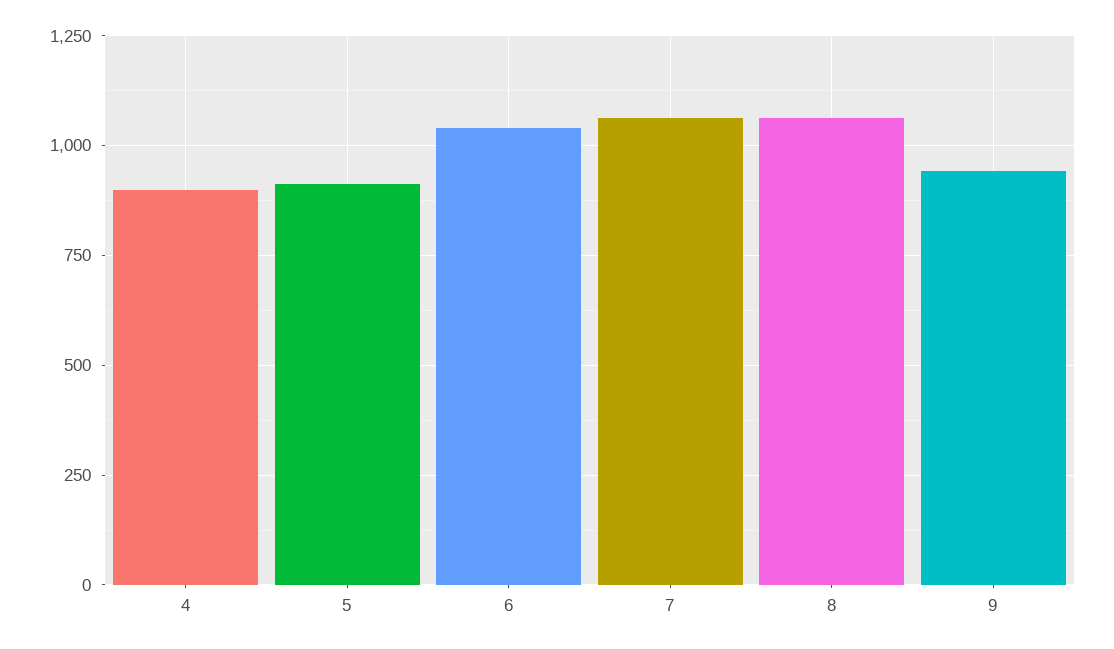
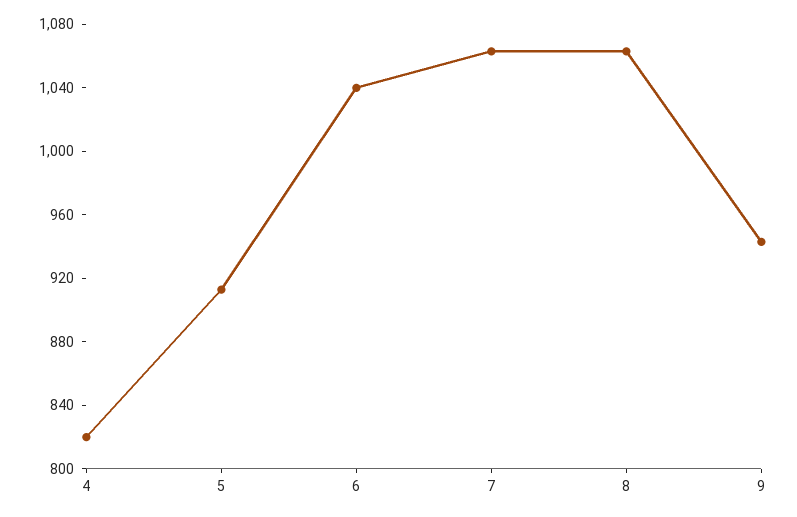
4: 900 -> 820

